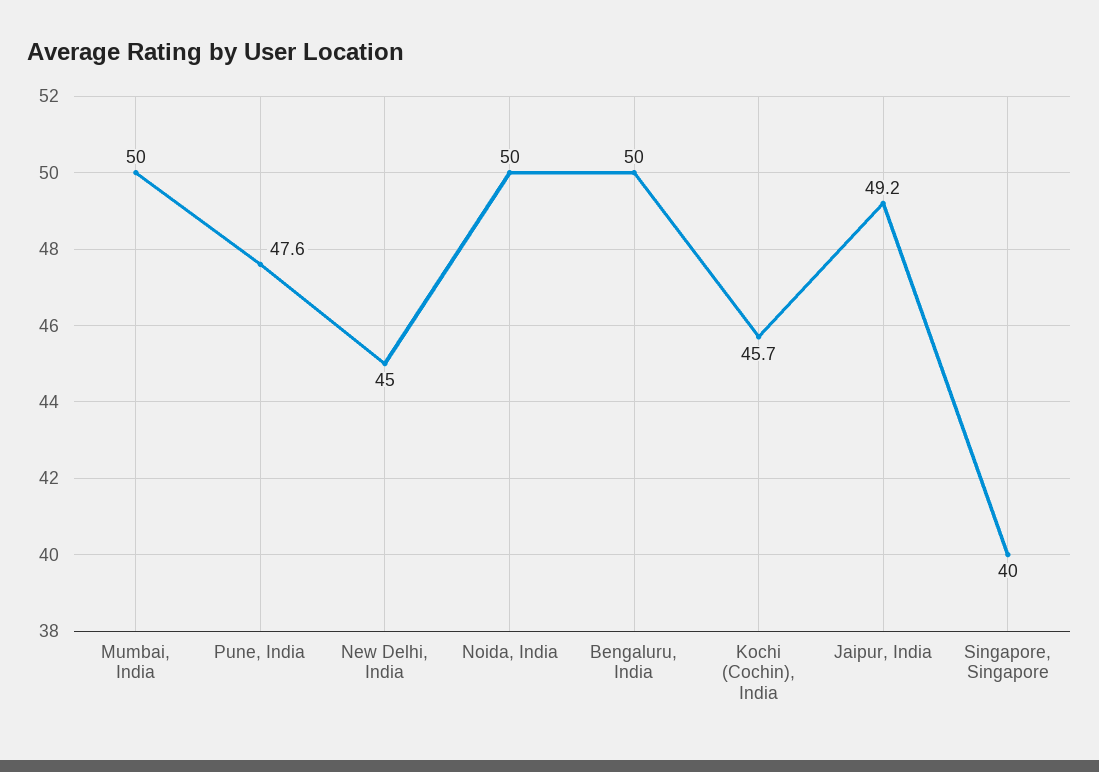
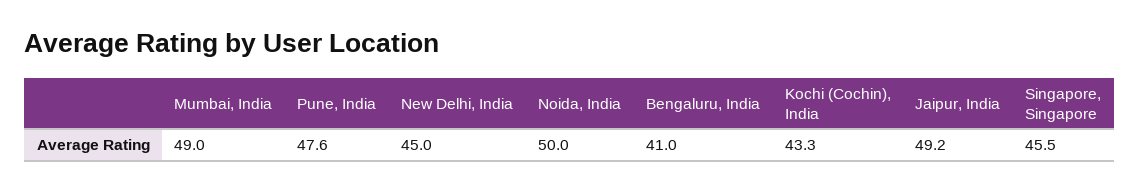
Mumbai, India: 50 -> 49
Bengaluru, India: 50 -> 41
Kochi (Cochin), India: 45.7 -> 43.3
Singapore, Singapore: 40 -> 45.5

